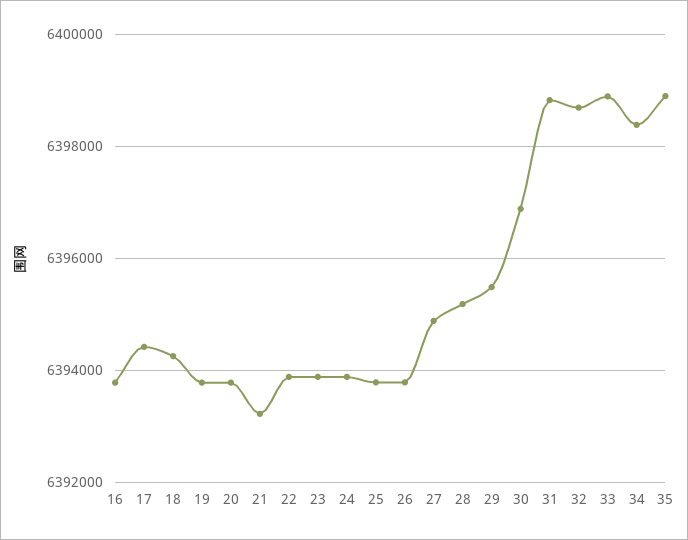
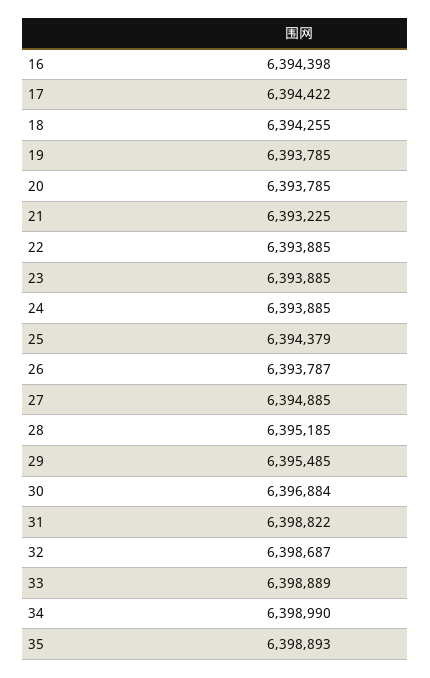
16: 6393800 -> 6394398
25: 6393800 -> 6394379
34: 6398400 -> 6398990

